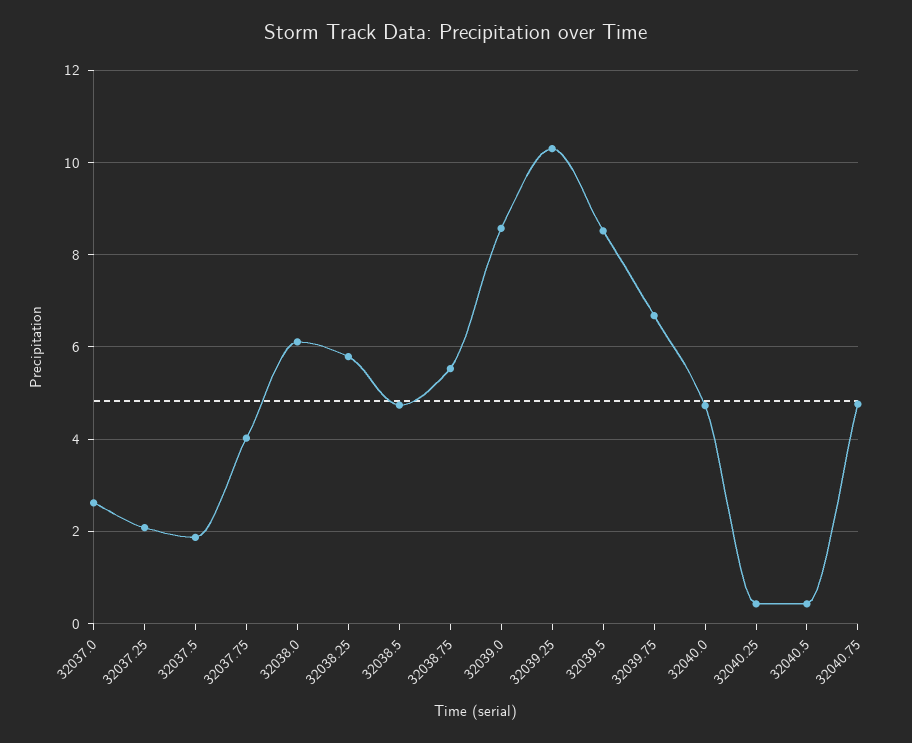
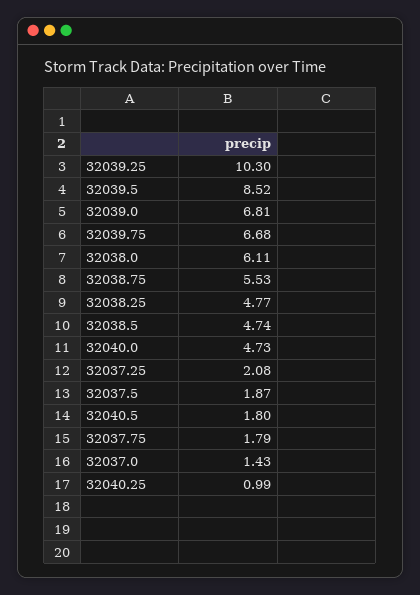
32037.0: 2.6 -> 1.43
32037.75: 4 -> 1.79
32038.25: 5.8 -> 4.77
32039.0: 8.6 -> 6.81
32040.25: 0.4 -> 0.99
32040.5: 0.4 -> 1.8
32040.75: 4.8 -> none

